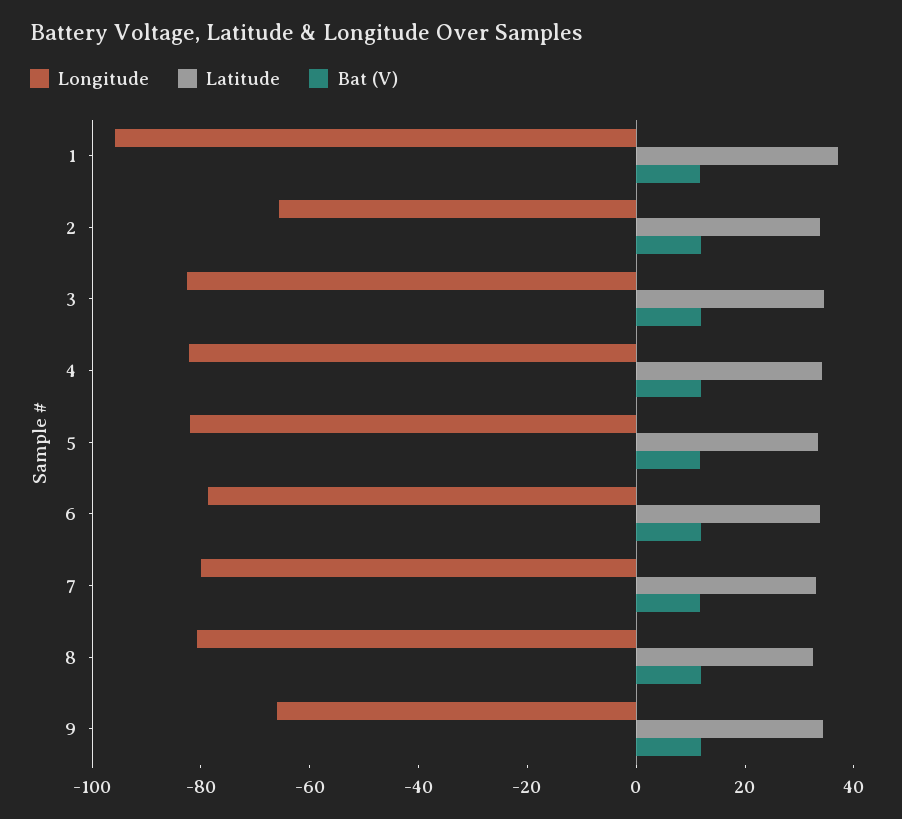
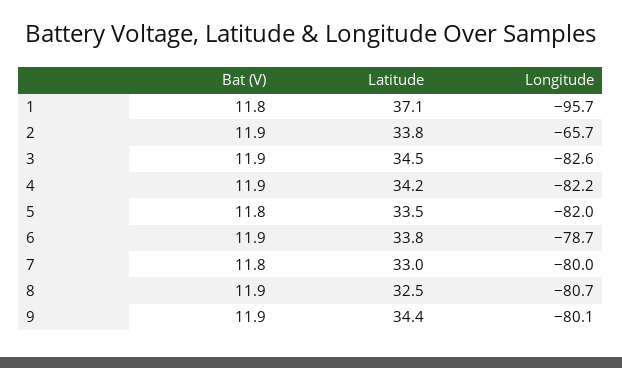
Longitude, 9: -65 -> -80.1

